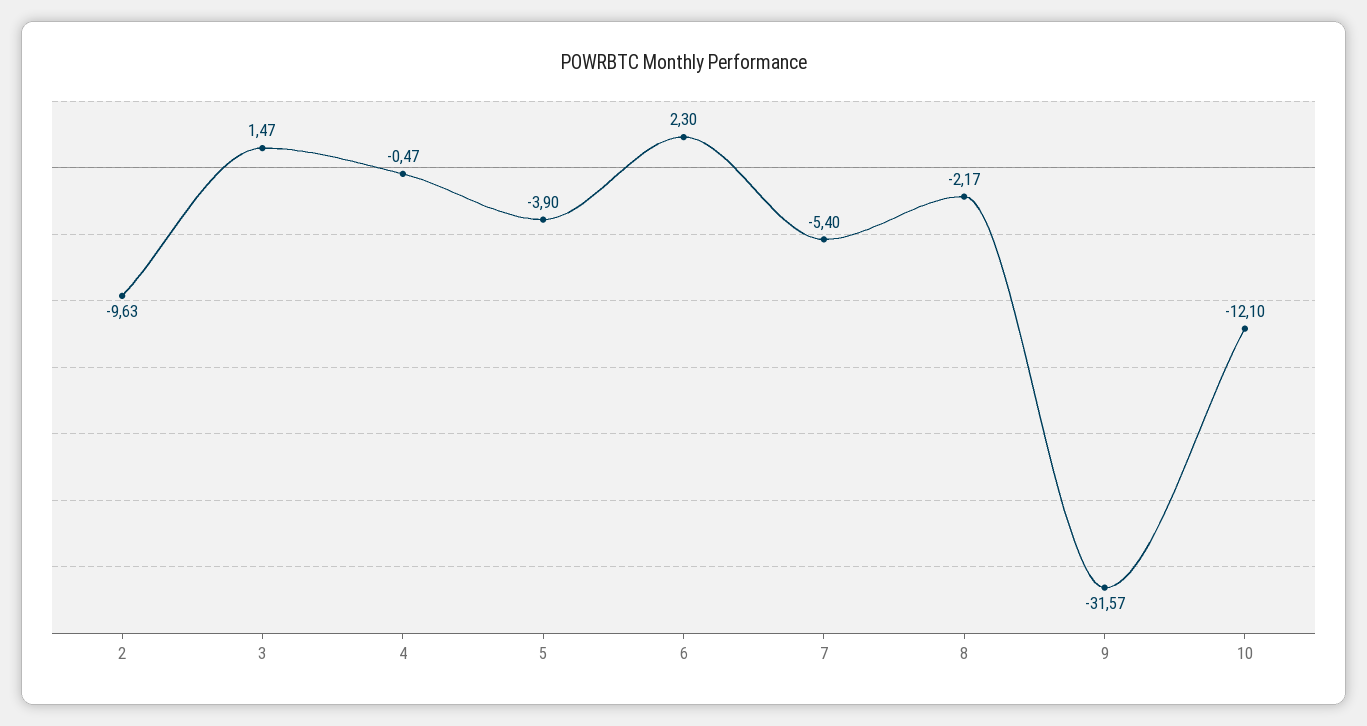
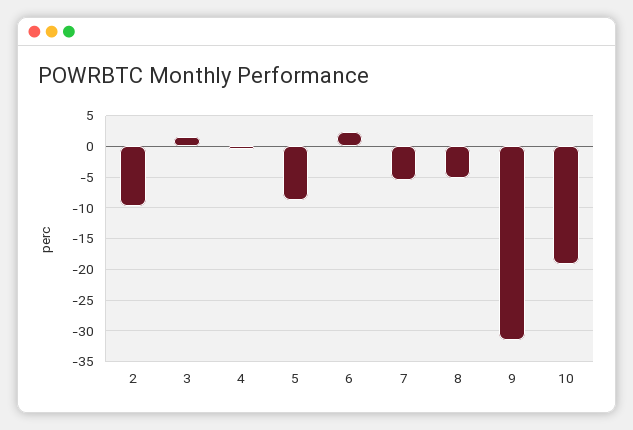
5: -3.9 -> -9
8: -2.17 -> -5
10: -12.1 -> -19

